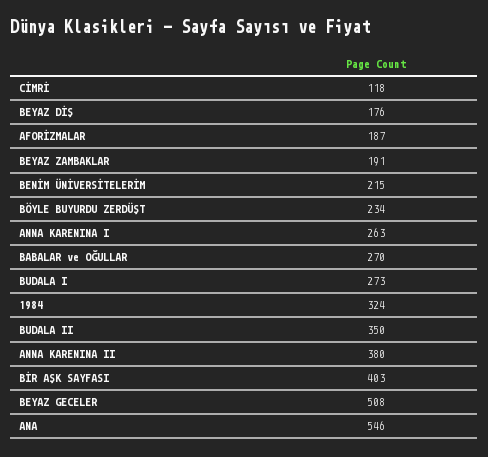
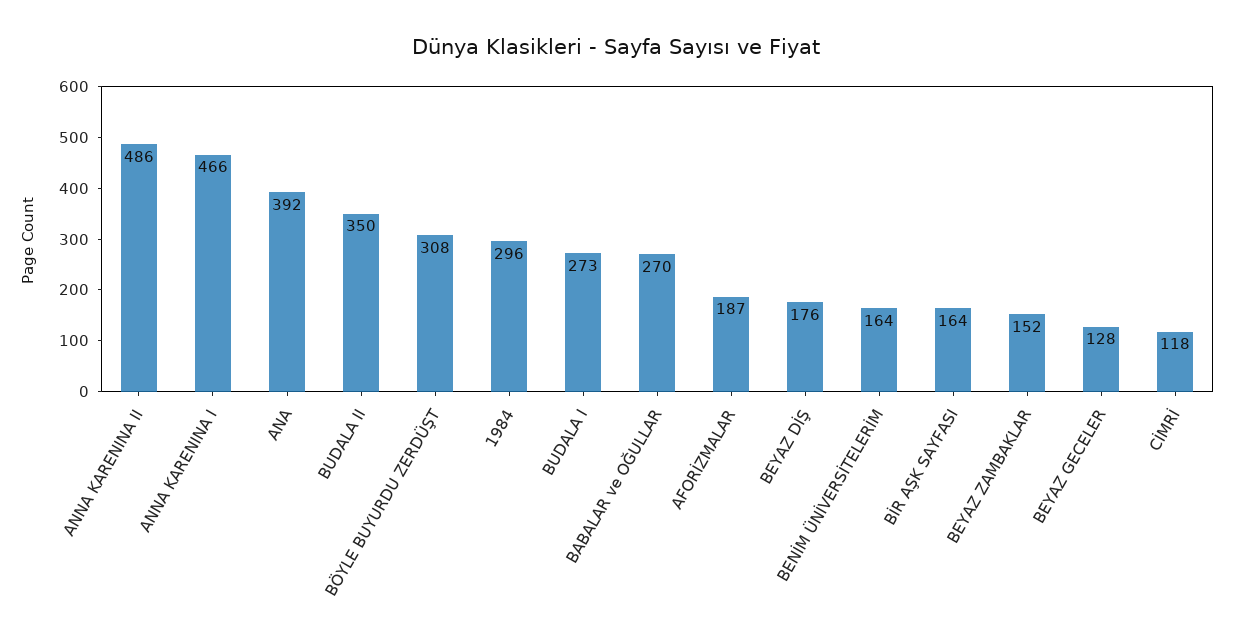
BEYAZ ZAMBAKLAR: 191 -> 152
BENİM ÜNİVERSİTELERİM: 215 -> 164
BÖYLE BUYURDU ZERDÜŞT: 234 -> 308
ANNA KARENINA I: 263 -> 466
1984: 324 -> 296
ANNA KARENINA II: 380 -> 486
BİR AŞK SAYFASI: 403 -> 164
BEYAZ GECELER: 508 -> 128
ANA: 546 -> 392

